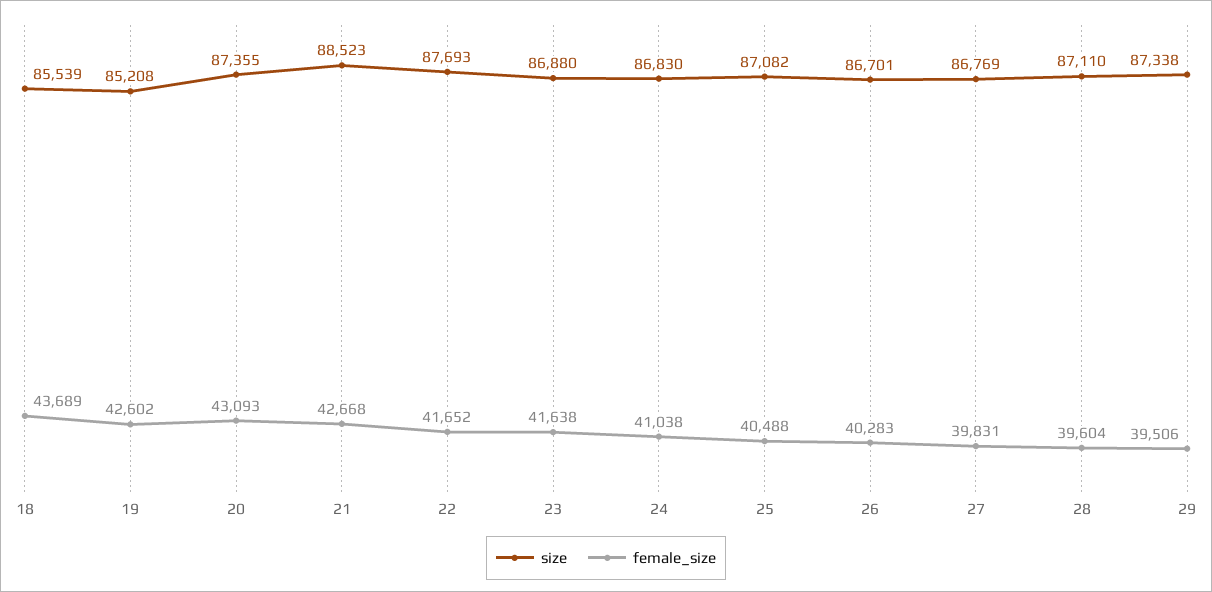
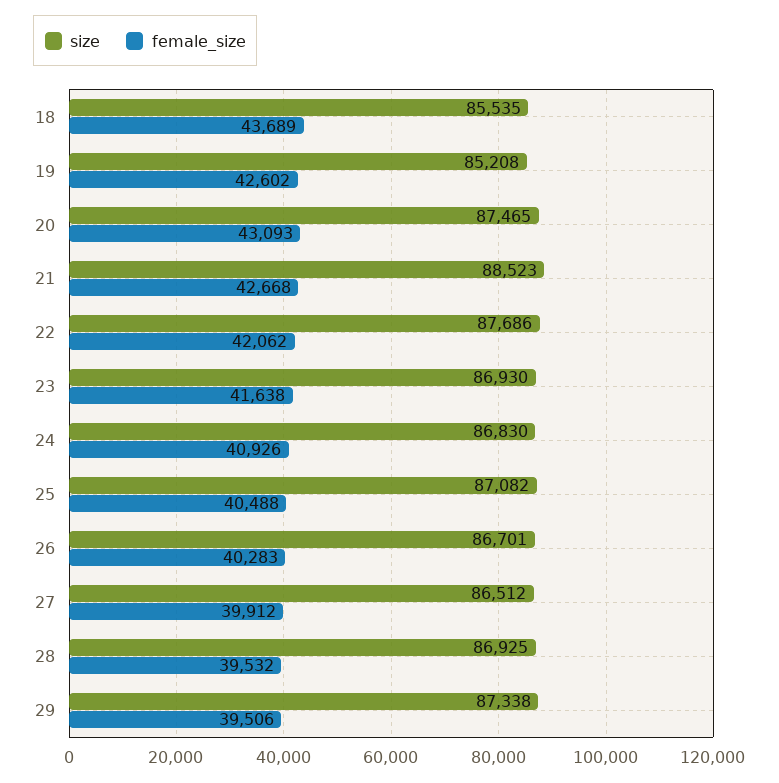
size, 18: 85539 -> 85535
size, 20: 87355 -> 87465
size, 22: 87693 -> 87686
female_size, 22: 41652 -> 42062
size, 23: 86880 -> 86930
female_size, 24: 41038 -> 40926
size, 27: 86769 -> 86512
female_size, 27: 39831 -> 39912
size, 28: 87110 -> 86925
female_size, 28: 39604 -> 39532

